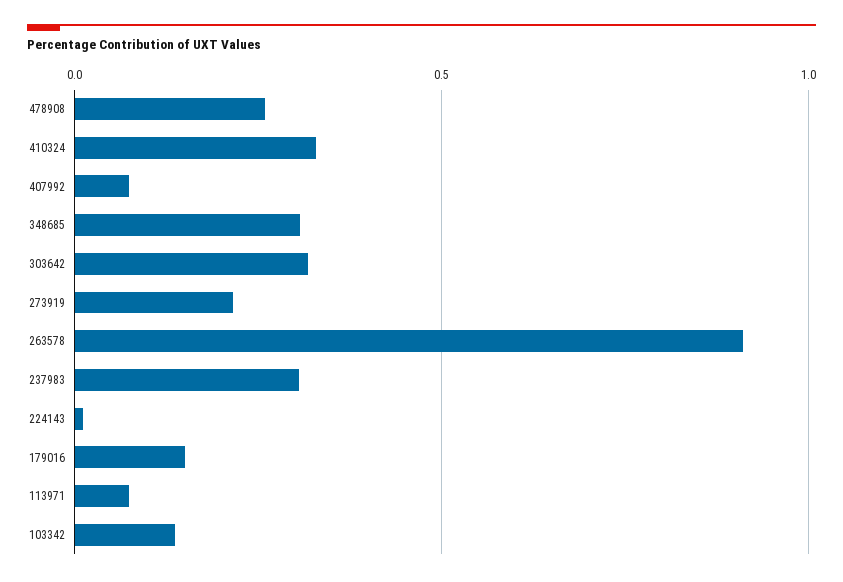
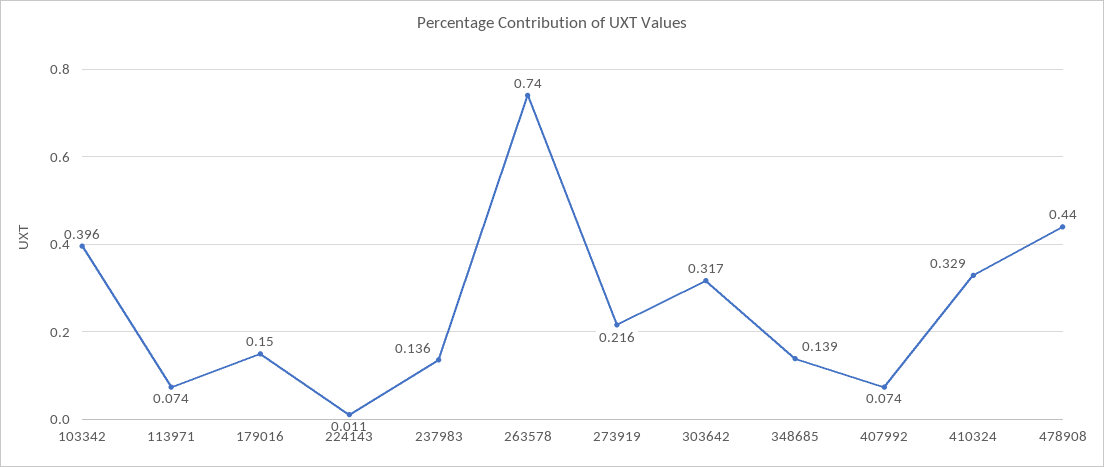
478908: 0.25 -> 0.44
348685: 0.3 -> 0.139
263578: 0.9 -> 0.74
237983: 0.3 -> 0.136
103342: 0.15 -> 0.396

